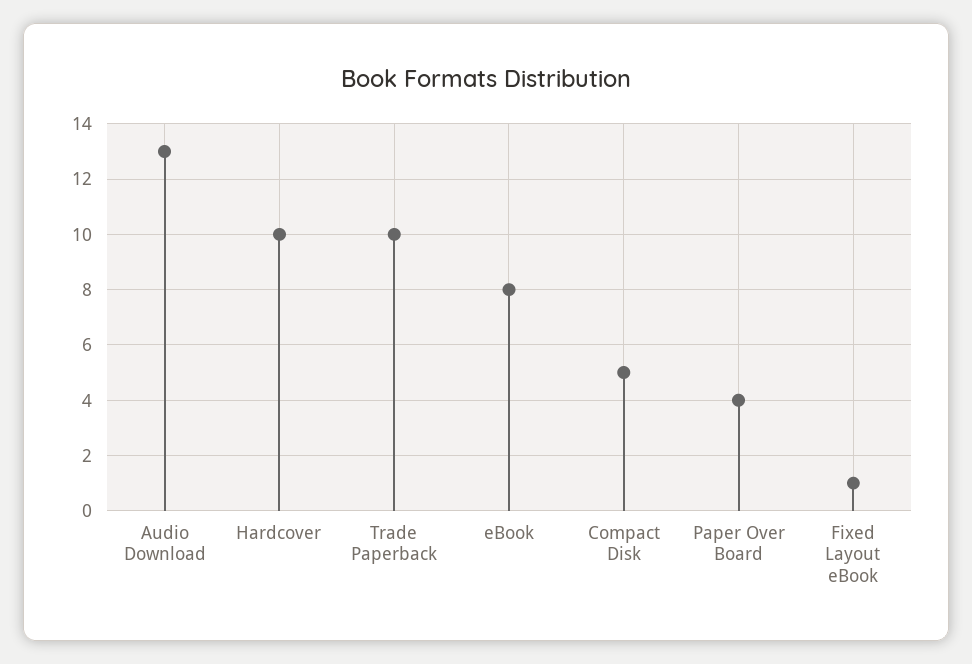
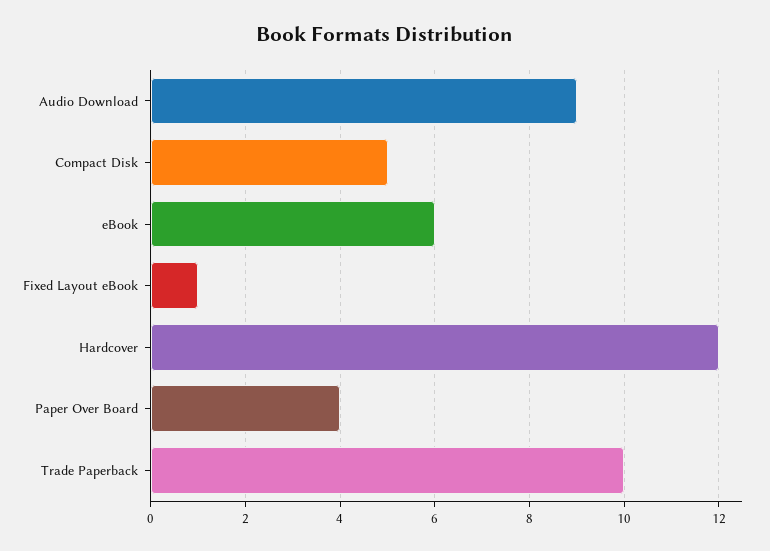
Audio Download: 13 -> 9
Hardcover: 10 -> 12
eBook: 8 -> 6

